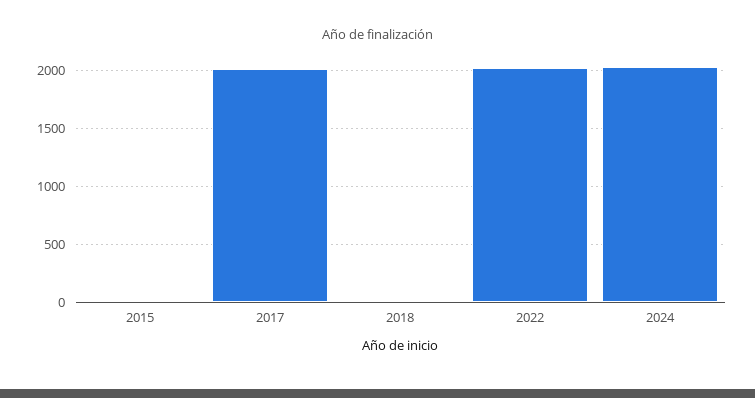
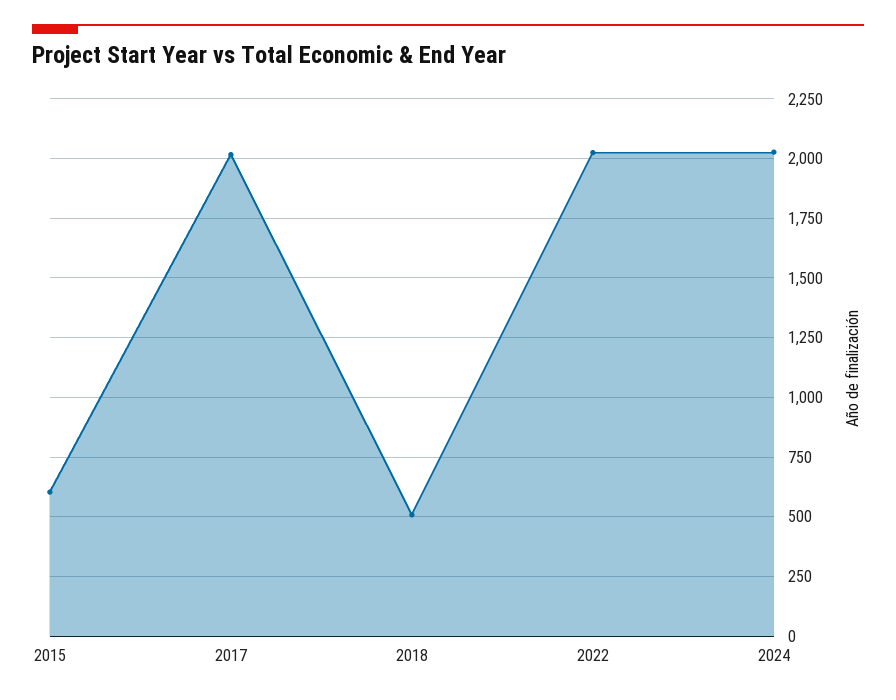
2015: 0 -> 600
2018: 0 -> 500

